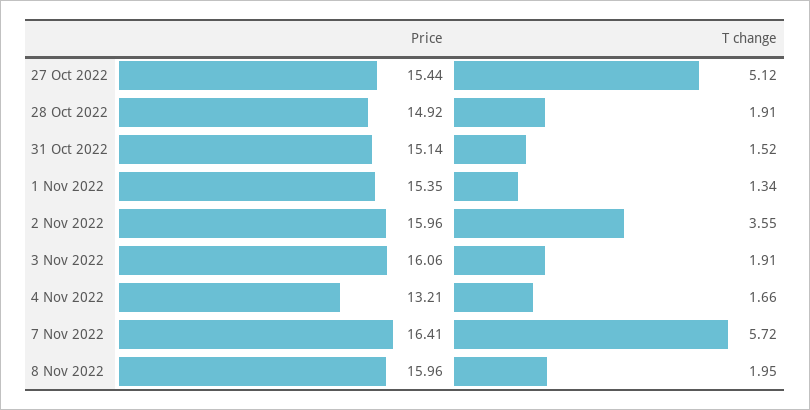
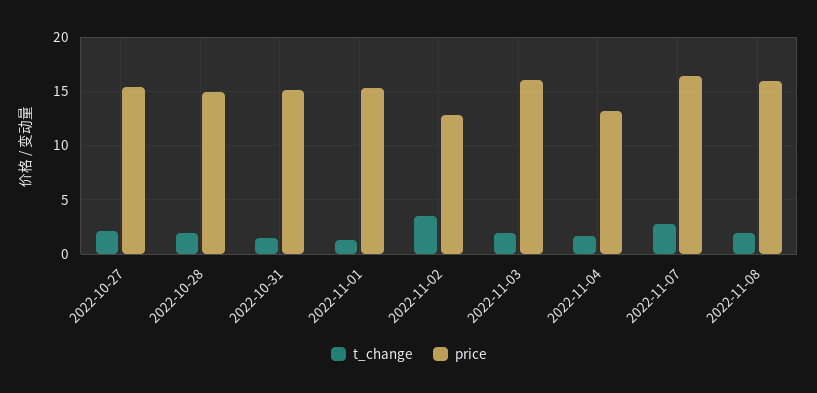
T change, 27 Oct 2022: 5.12 -> 2
Price, 2 Nov 2022: 15.96 -> 13
T change, 7 Nov 2022: 5.72 -> 3

